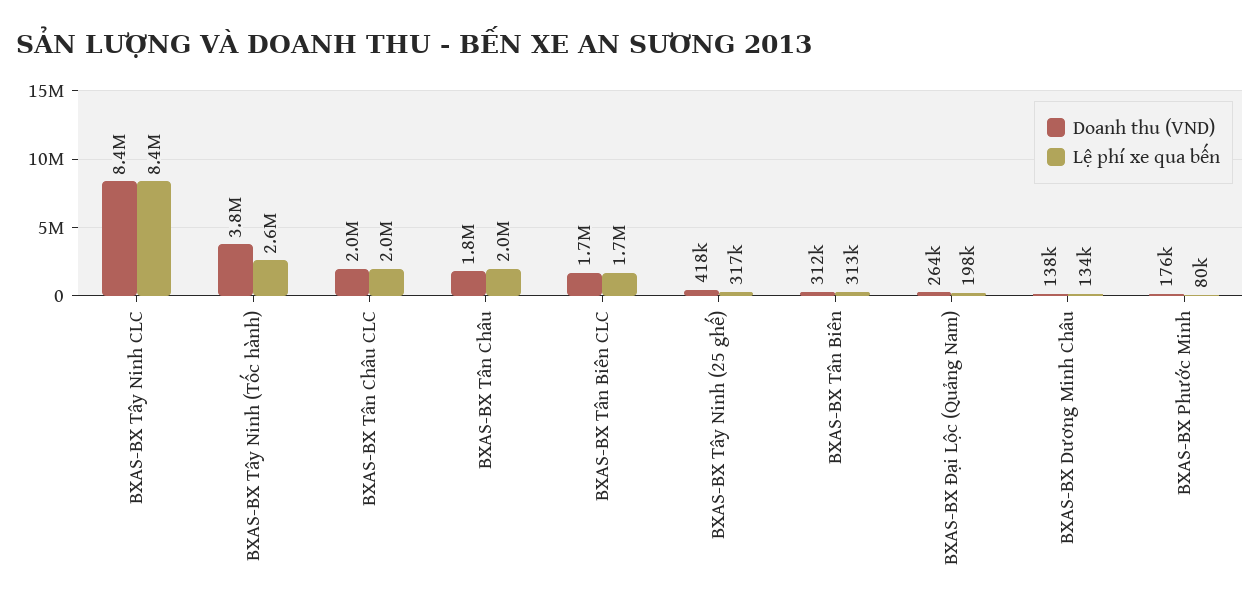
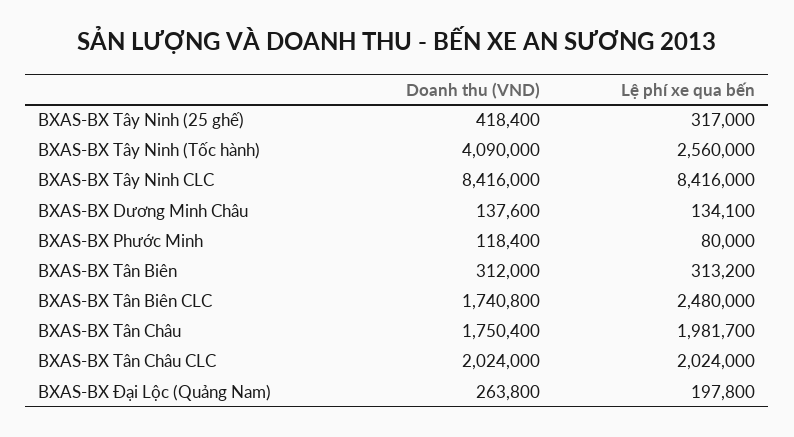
Doanh thu (VND), BXAS-BX Tây Ninh (Tốc hành): 3800000 -> 4090000
Lệ phí xe qua bến, BXAS-BX Tân Biên CLC: 1700000 -> 2480000
Doanh thu (VND), BXAS-BX Phước Minh: 176000 -> 118400

